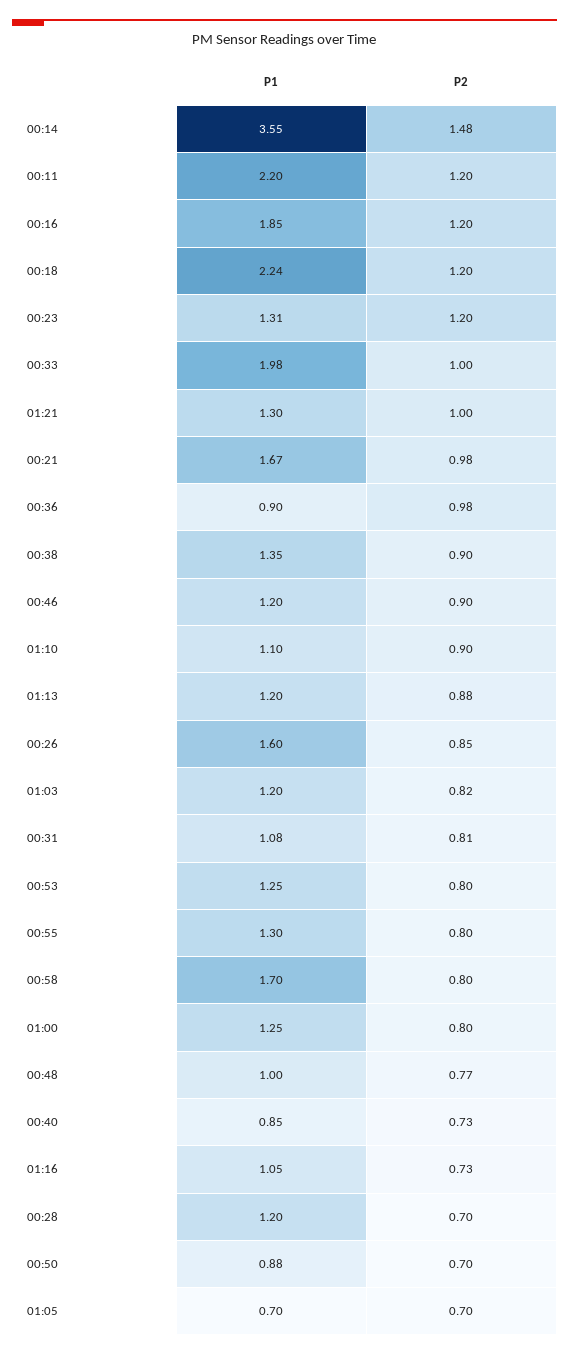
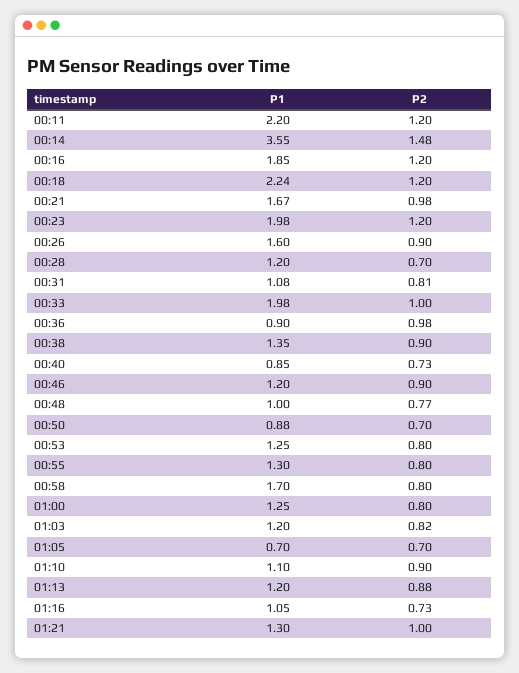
P1, 00:23: 1.31 -> 1.98
P2, 00:26: 0.85 -> 0.9

